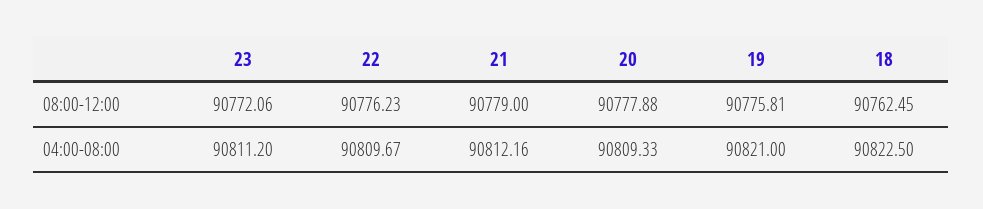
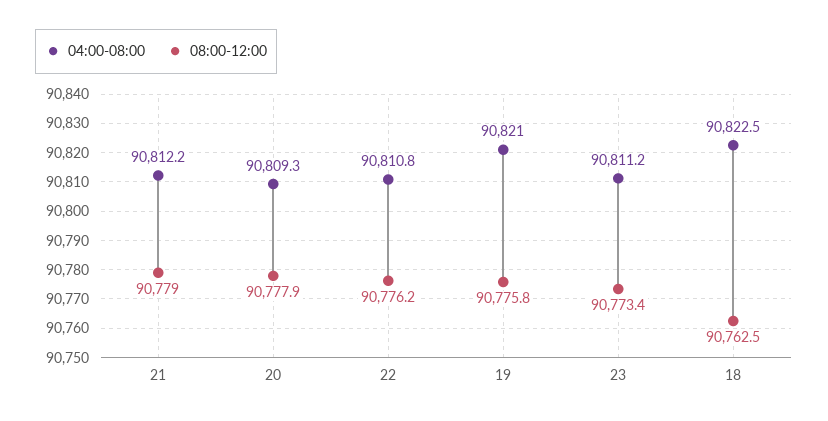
08:00-12:00, 23: 90772.06 -> 90773.4
04:00-08:00, 22: 90809.67 -> 90810.8

